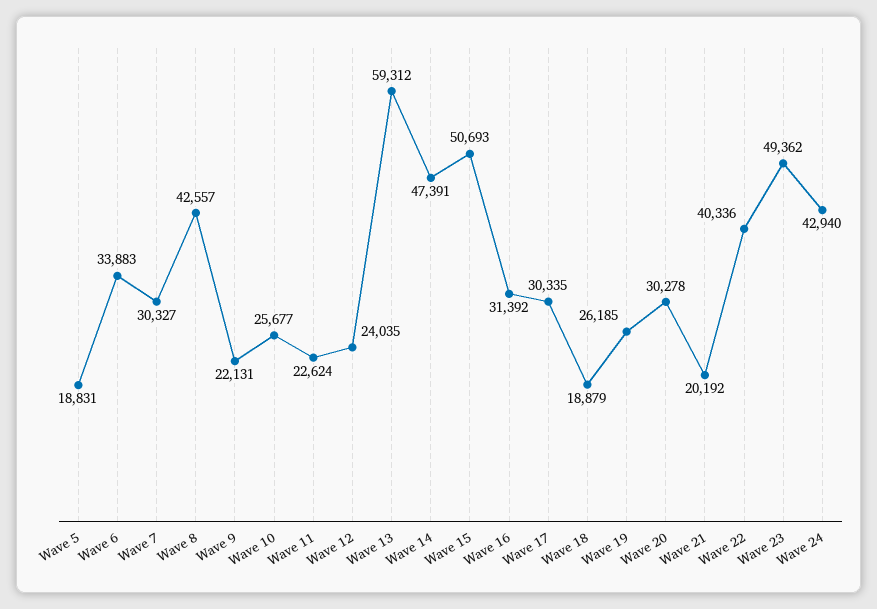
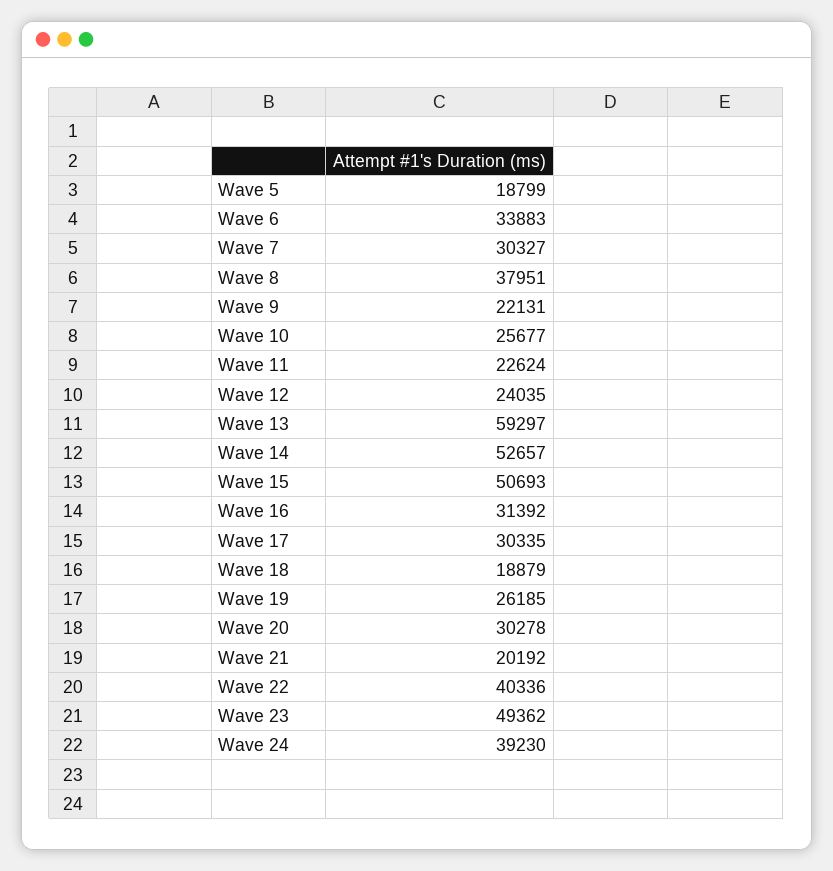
Wave 5: 18831 -> 18799
Wave 8: 42557 -> 37951
Wave 13: 59312 -> 59297
Wave 14: 47391 -> 52657
Wave 24: 42940 -> 39230

